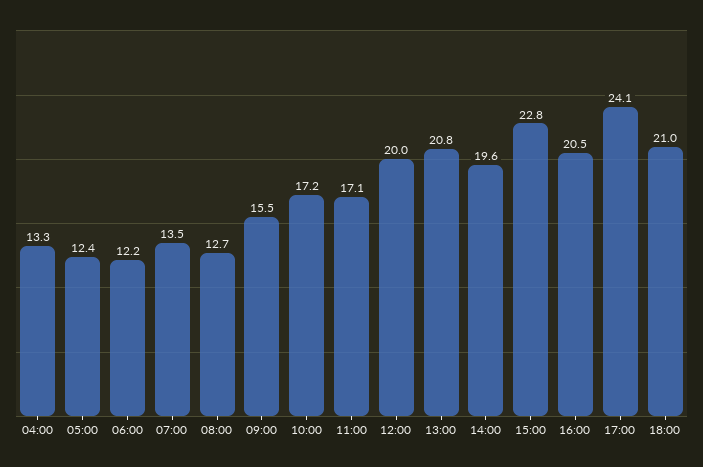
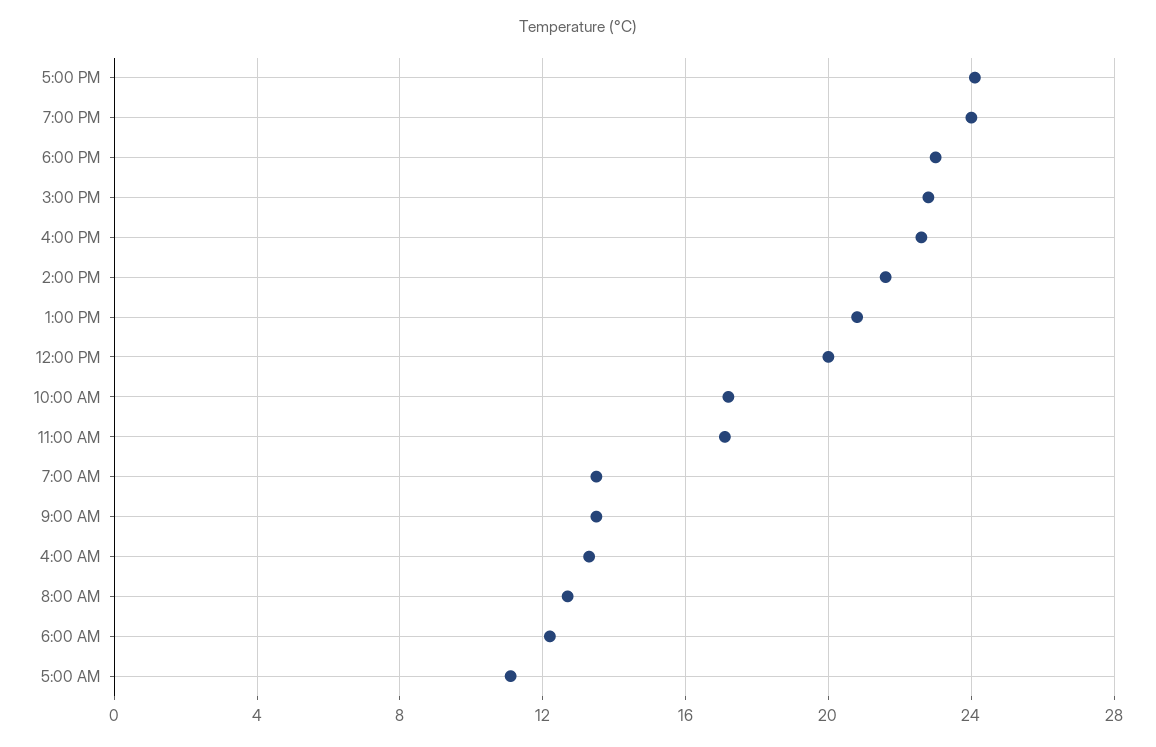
05:00: 12.4 -> 11
09:00: 15.5 -> 13.5
14:00: 19.6 -> 21.5
16:00: 20.5 -> 22.5
18:00: 21 -> 23
7:00 PM: none -> 24

